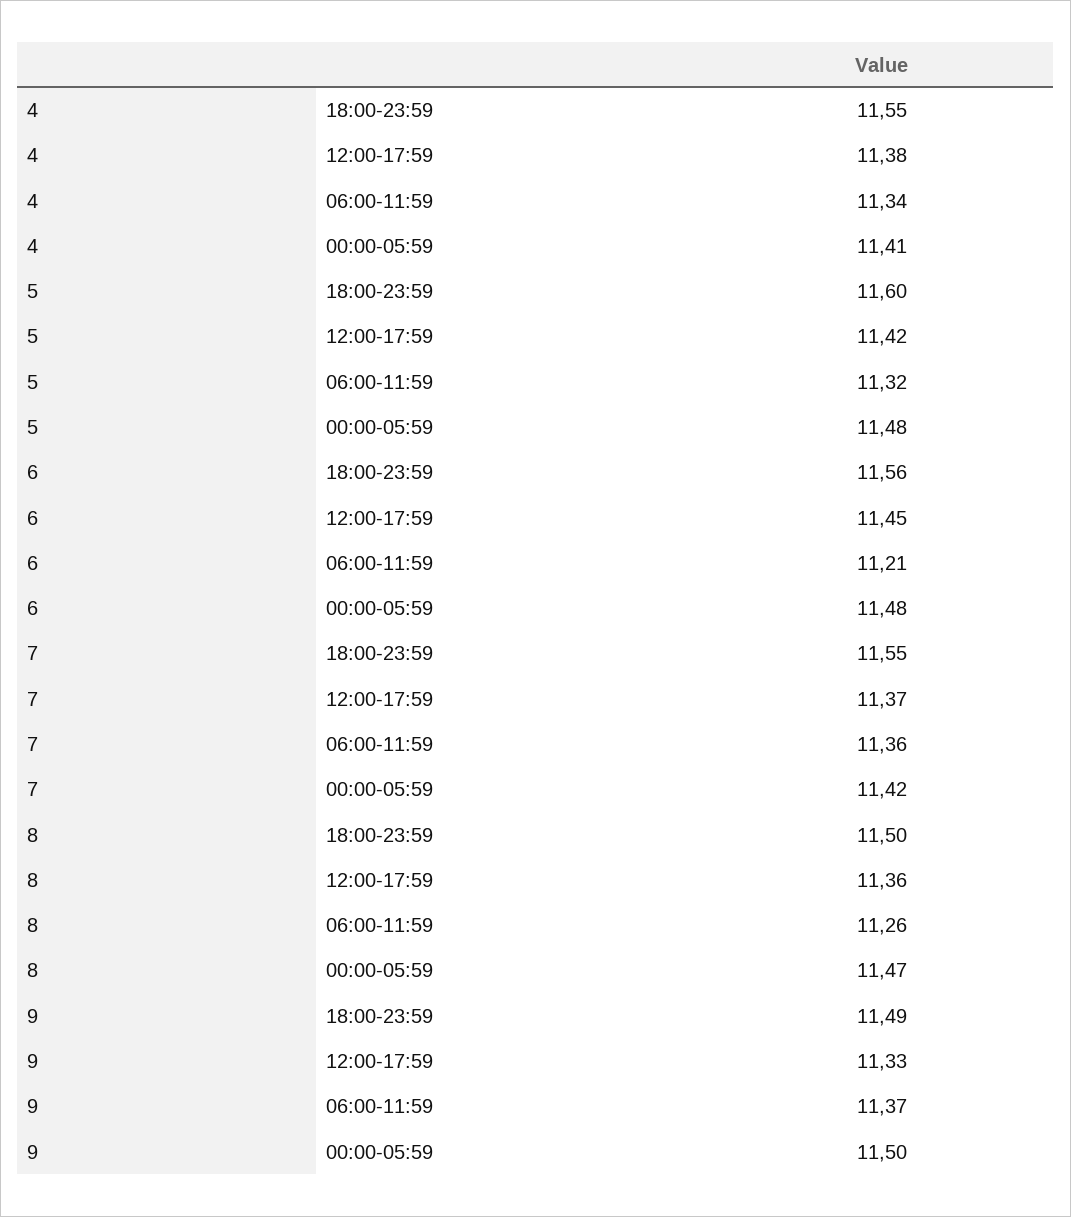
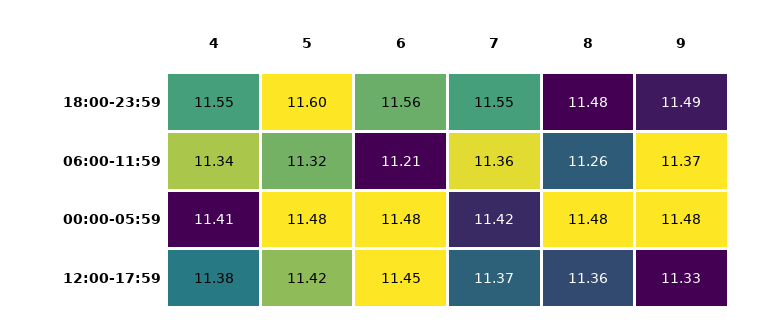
8, 18:00-23:59: 11.5 -> 11.48
8, 00:00-05:59: 11.47 -> 11.48
9, 00:00-05:59: 11.5 -> 11.48

